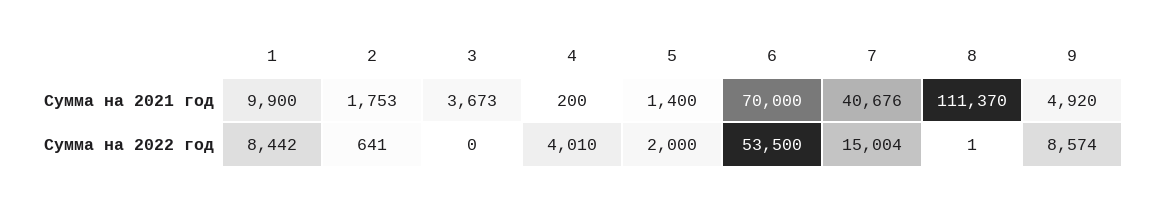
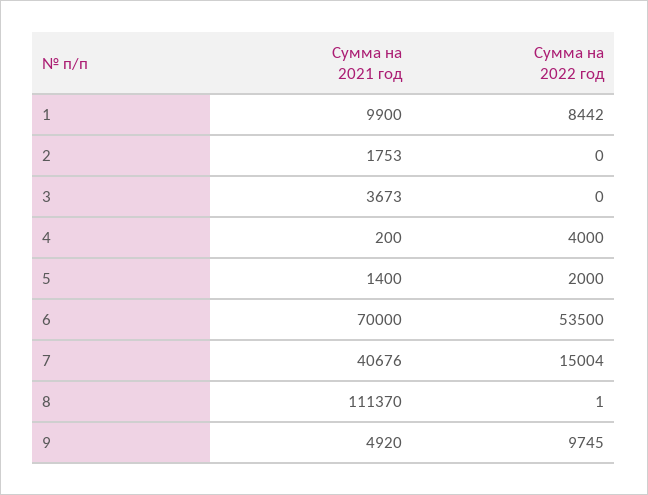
2, Сумма на 2022 год: 641 -> 0
4, Сумма на 2022 год: 4010 -> 4000
9, Сумма на 2022 год: 8574 -> 9745

